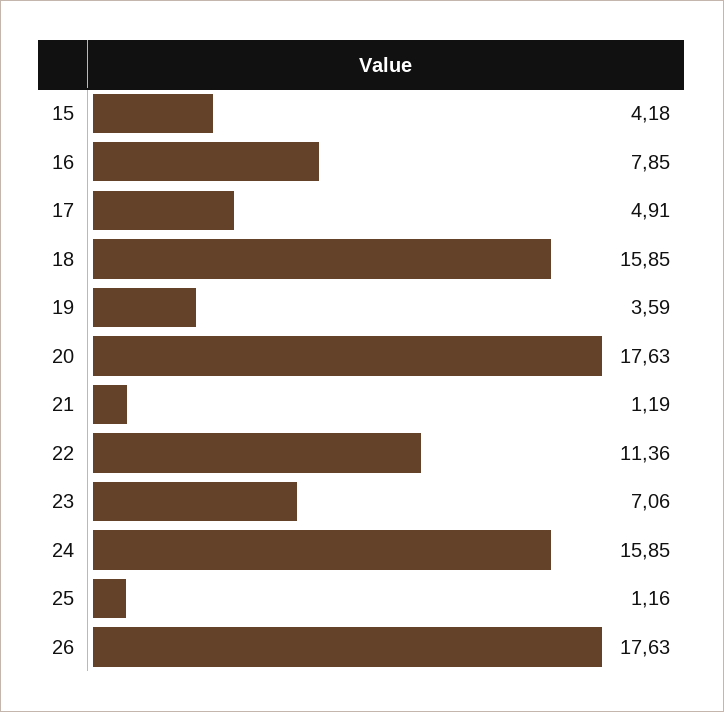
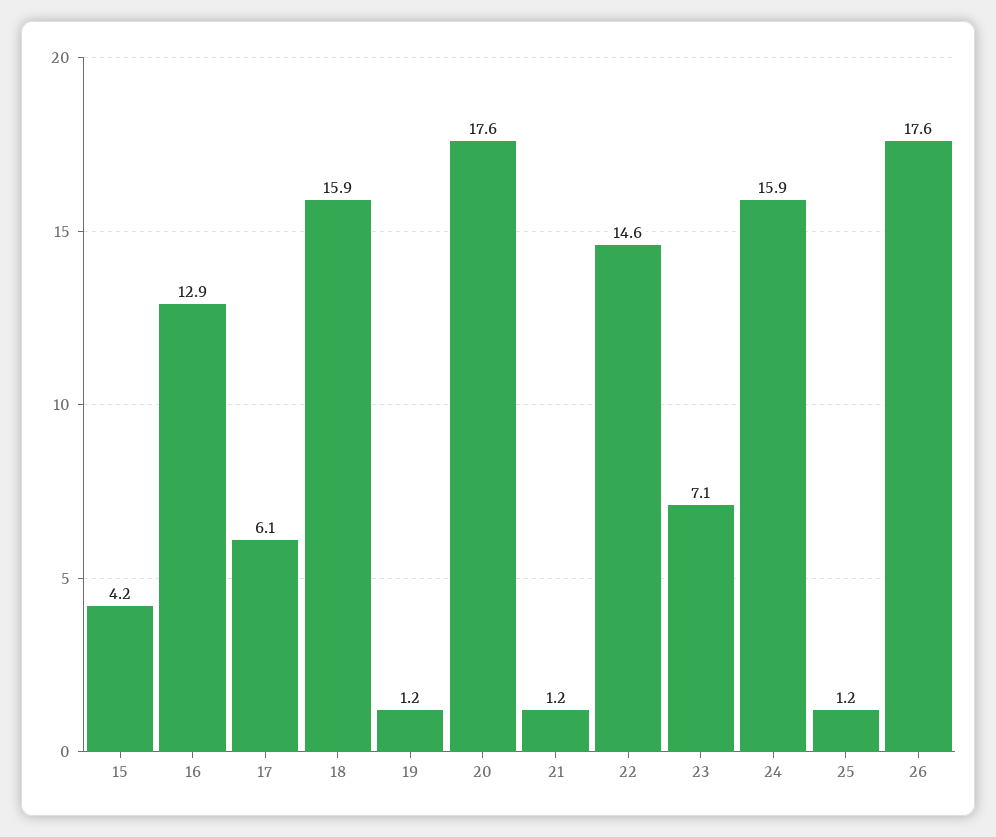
16: 7.85 -> 12.9
17: 4.91 -> 6.1
19: 3.59 -> 1.2
22: 11.36 -> 14.6

